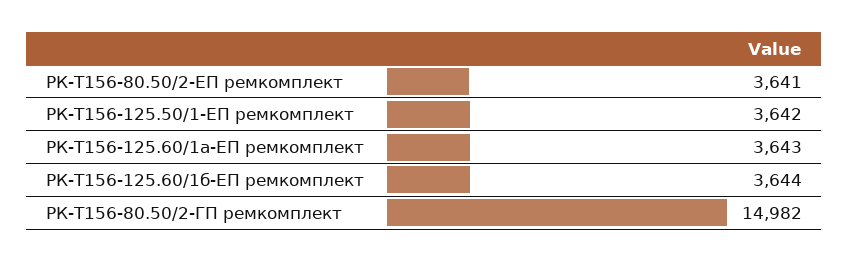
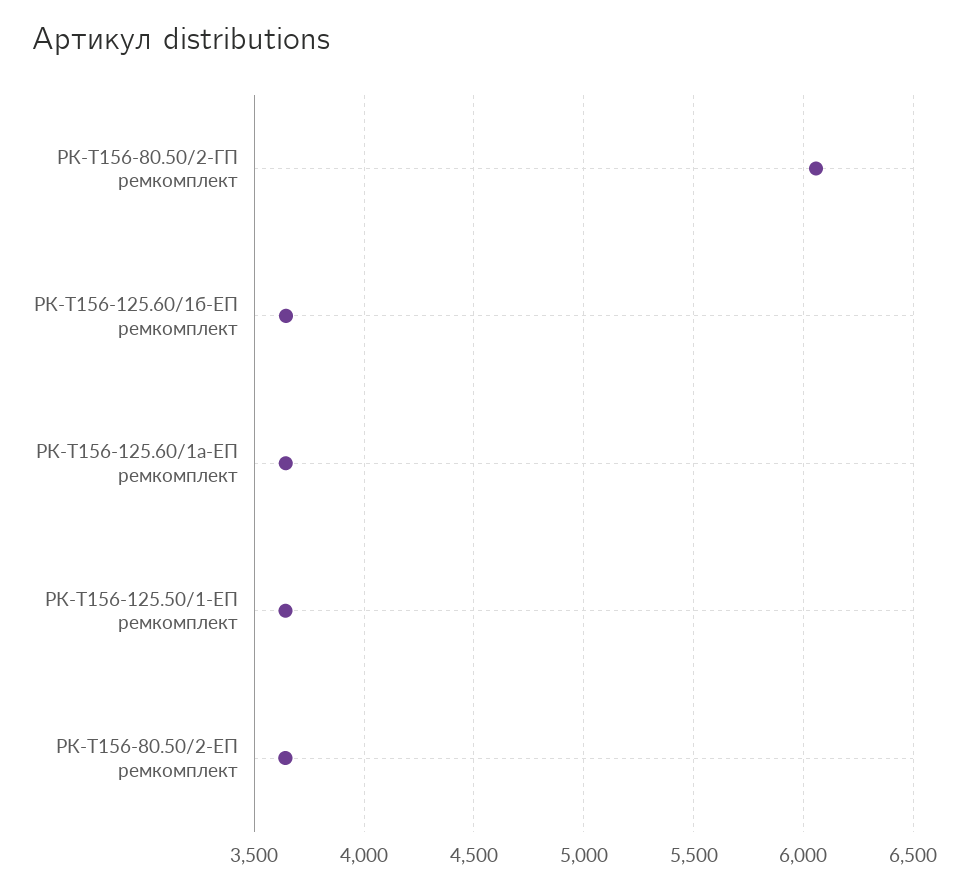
РК-Т156-80.50/2-ГП ремкомплект: 14982 -> 6050

